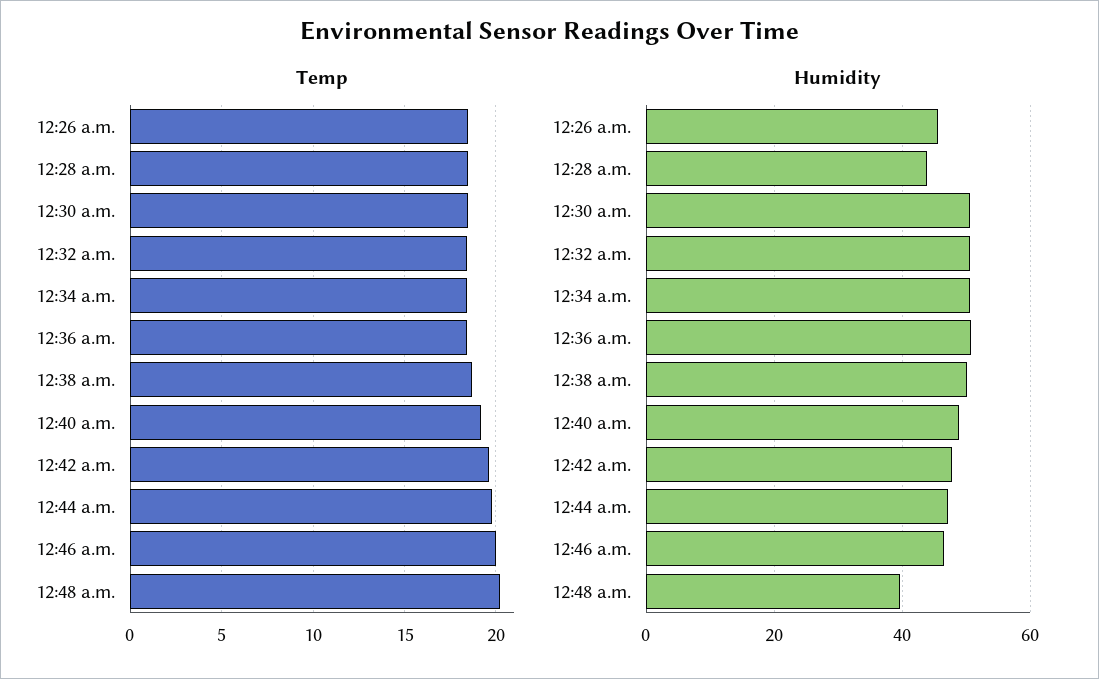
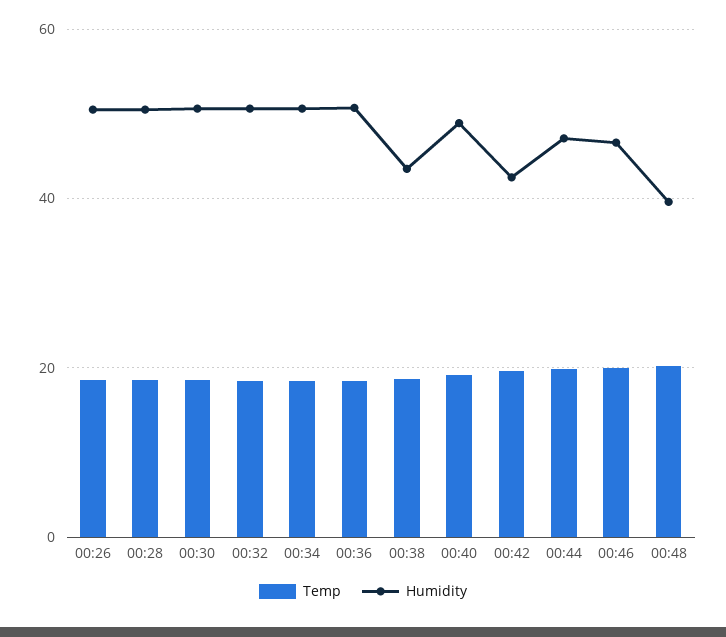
Humidity, 12:26 a.m.: 46 -> 50
Humidity, 12:28 a.m.: 44 -> 50
Humidity, 12:38 a.m.: 50 -> 44
Humidity, 12:42 a.m.: 48 -> 42

